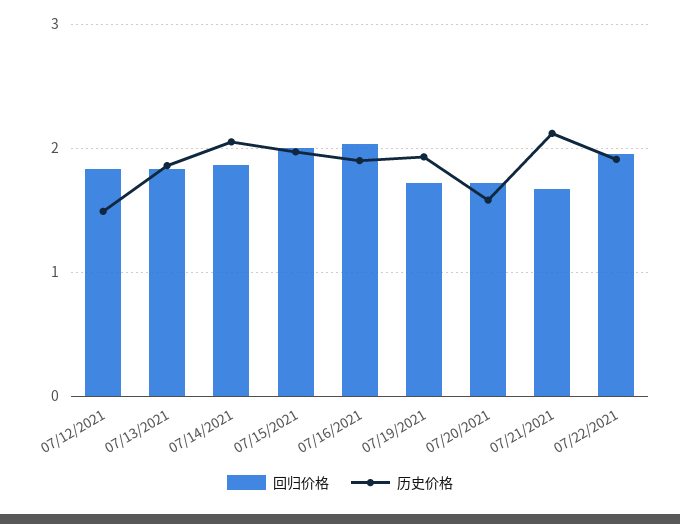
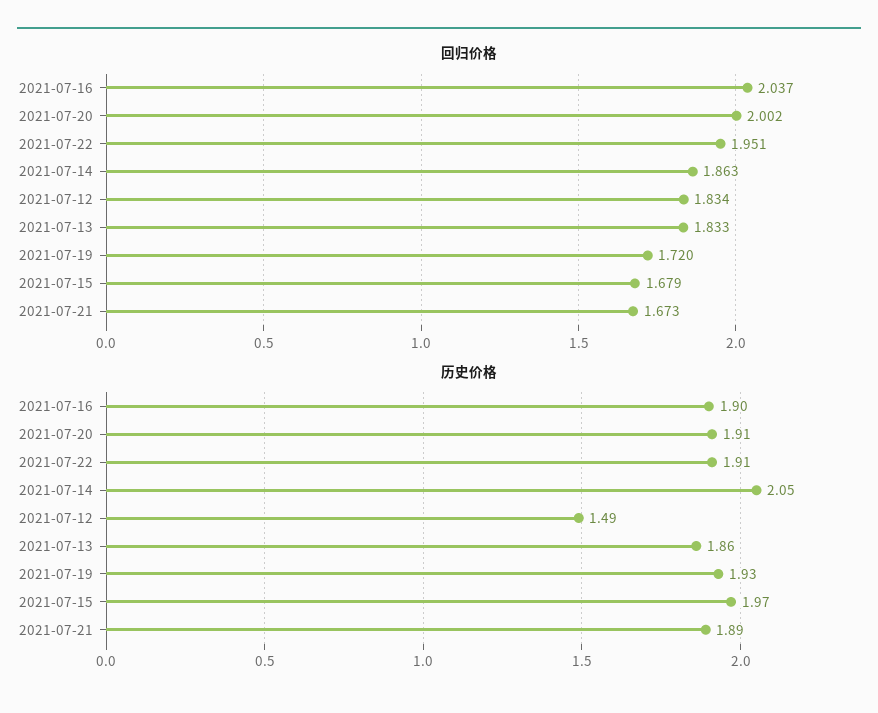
回归价格, 07/15/2021: 2 -> 1.679
回归价格, 07/20/2021: 1.7 -> 2.002
历史价格, 07/20/2021: 1.6 -> 1.91
历史价格, 07/21/2021: 2.1 -> 1.89

